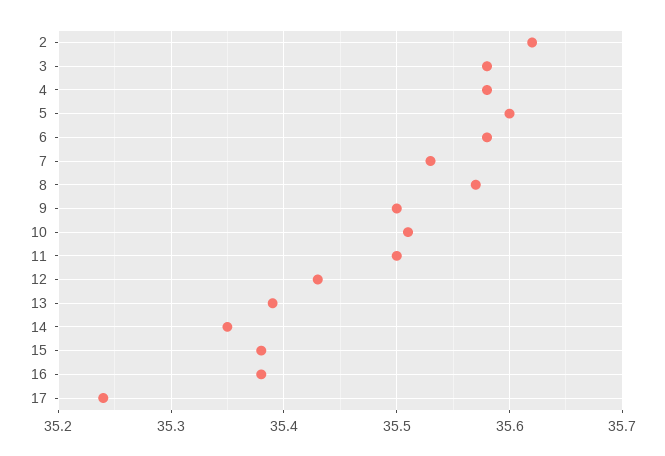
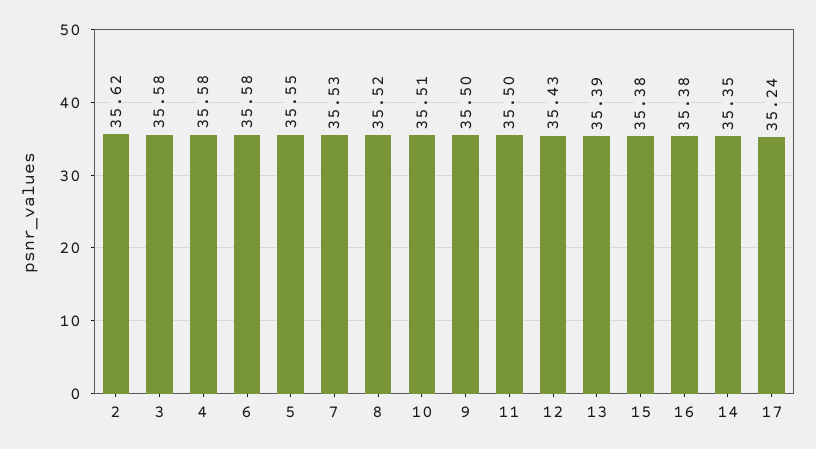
5: 35.6 -> 35.55
8: 35.57 -> 35.52

